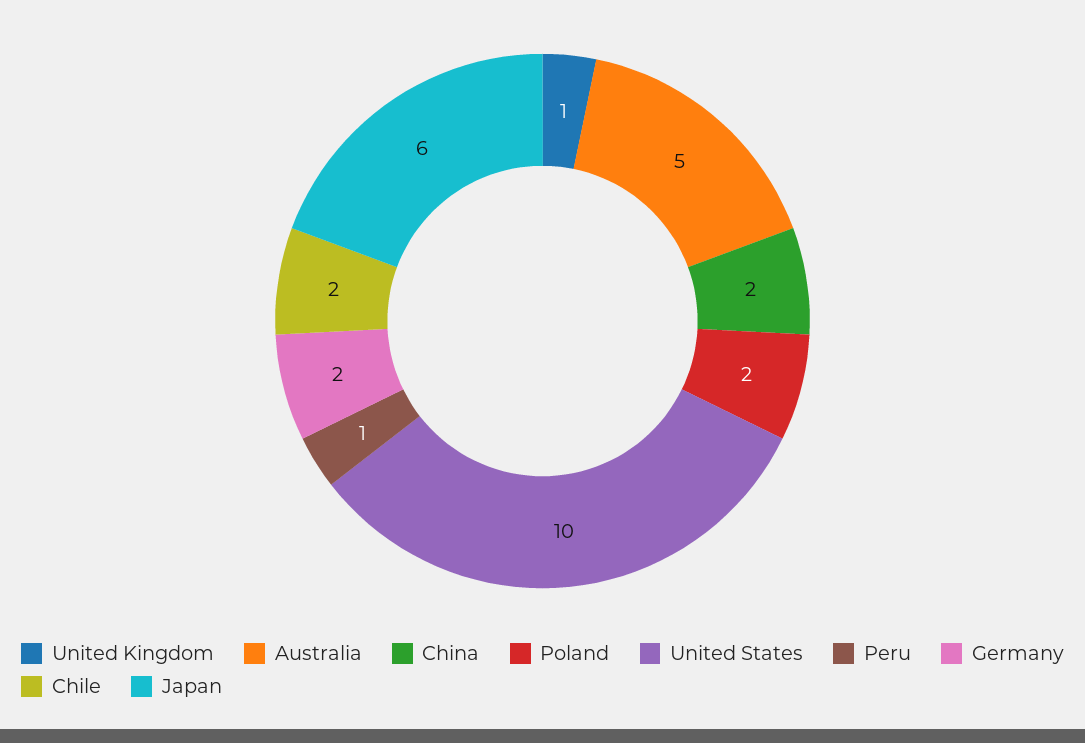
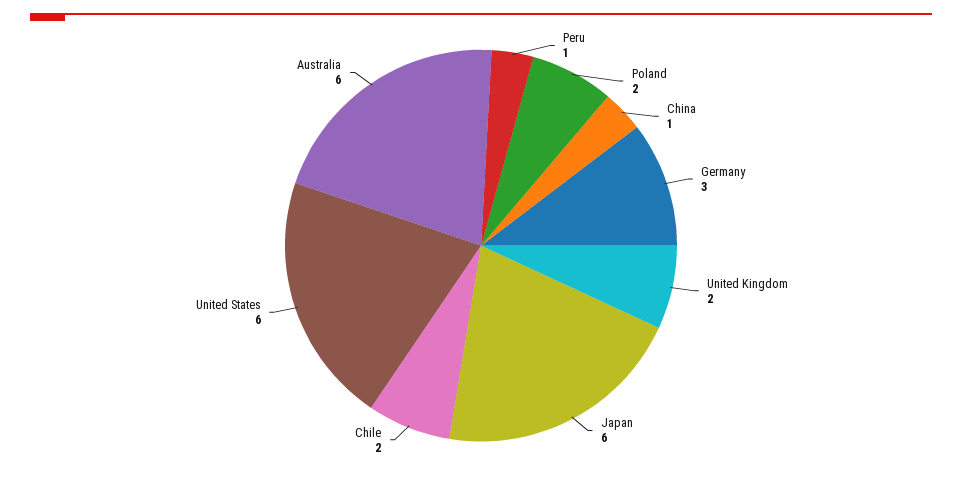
United Kingdom: 1 -> 2
Australia: 5 -> 6
China: 2 -> 1
United States: 10 -> 6
Germany: 2 -> 3

